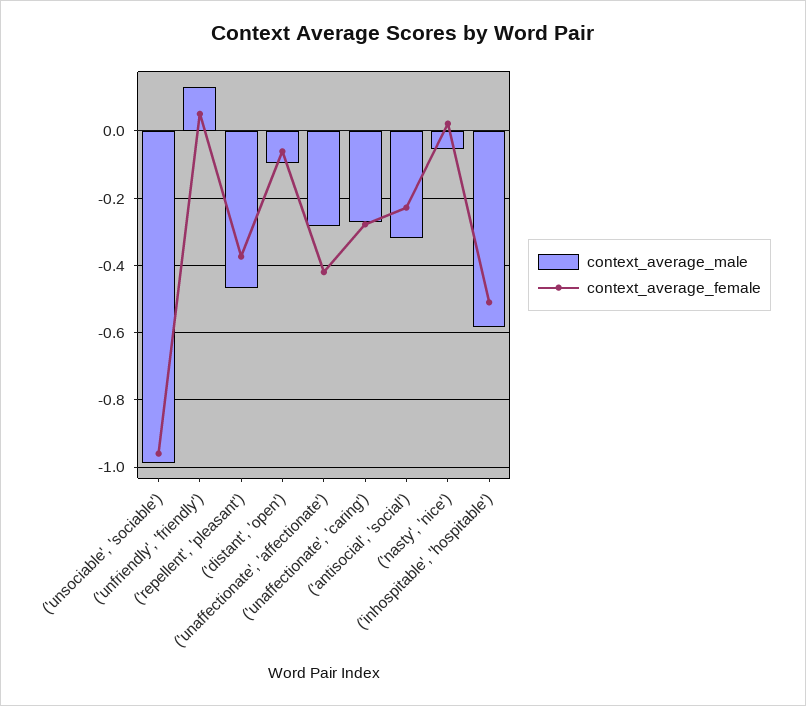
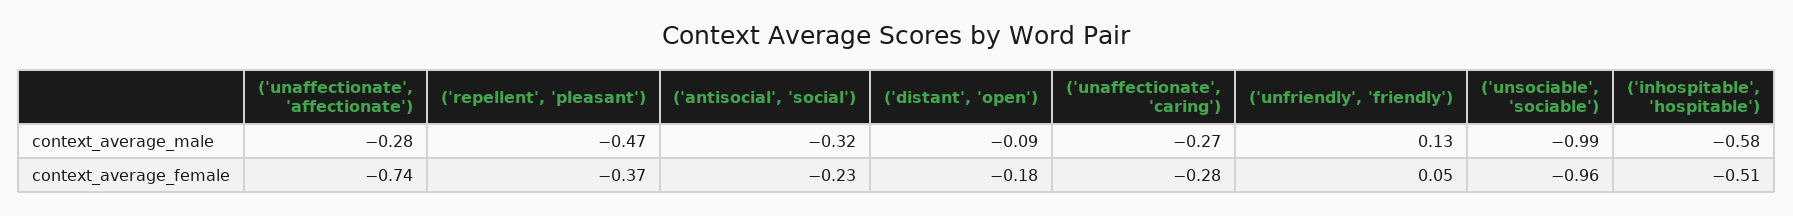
context_average_female, ('distant', 'open'): -0.06 -> -0.18
context_average_female, ('unaffectionate', 'affectionate'): -0.42 -> -0.74
context_average_male, ('nasty', 'nice'): -0.06 -> none
context_average_female, ('nasty', 'nice'): 0.02 -> none

